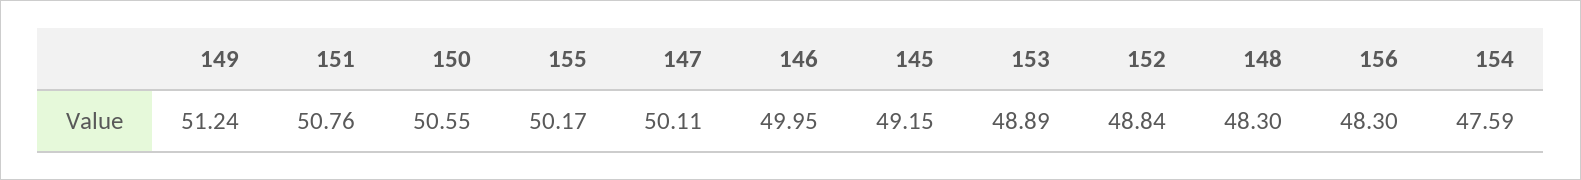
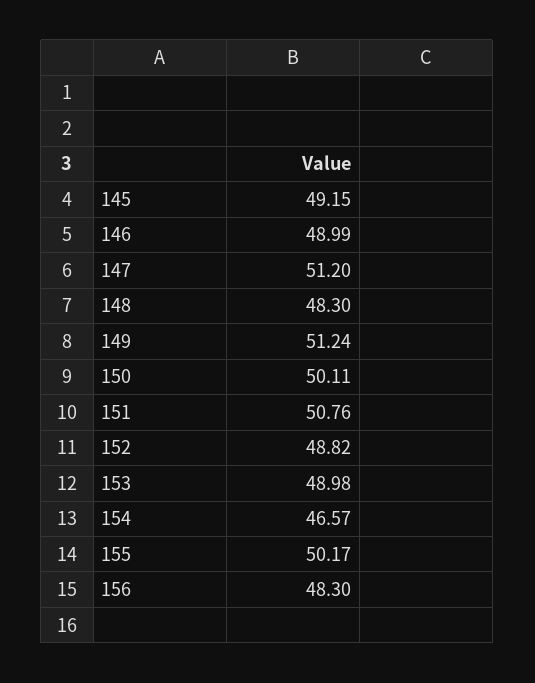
150: 50.55 -> 50.11
147: 50.11 -> 51.2
146: 49.95 -> 48.99
153: 48.89 -> 48.98
152: 48.84 -> 48.82
154: 47.59 -> 46.57

